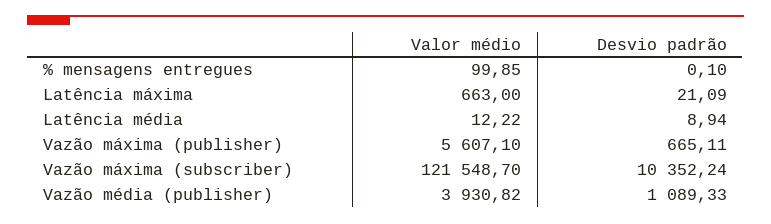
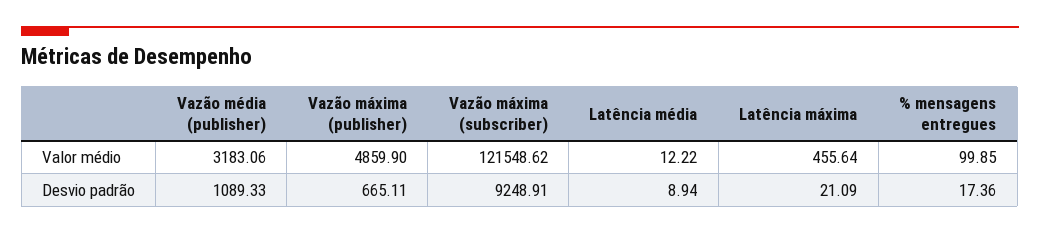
Desvio padrão, % mensagens entregues: 0.1 -> 17.36
Valor médio, Latência máxima: 663 -> 455.64
Valor médio, Vazão máxima (publisher): 5607.1 -> 4859.9
Valor médio, Vazão máxima (subscriber): 121548.7 -> 121548.62
Desvio padrão, Vazão máxima (subscriber): 10352.24 -> 9248.91
Valor médio, Vazão média (publisher): 3930.82 -> 3183.06

